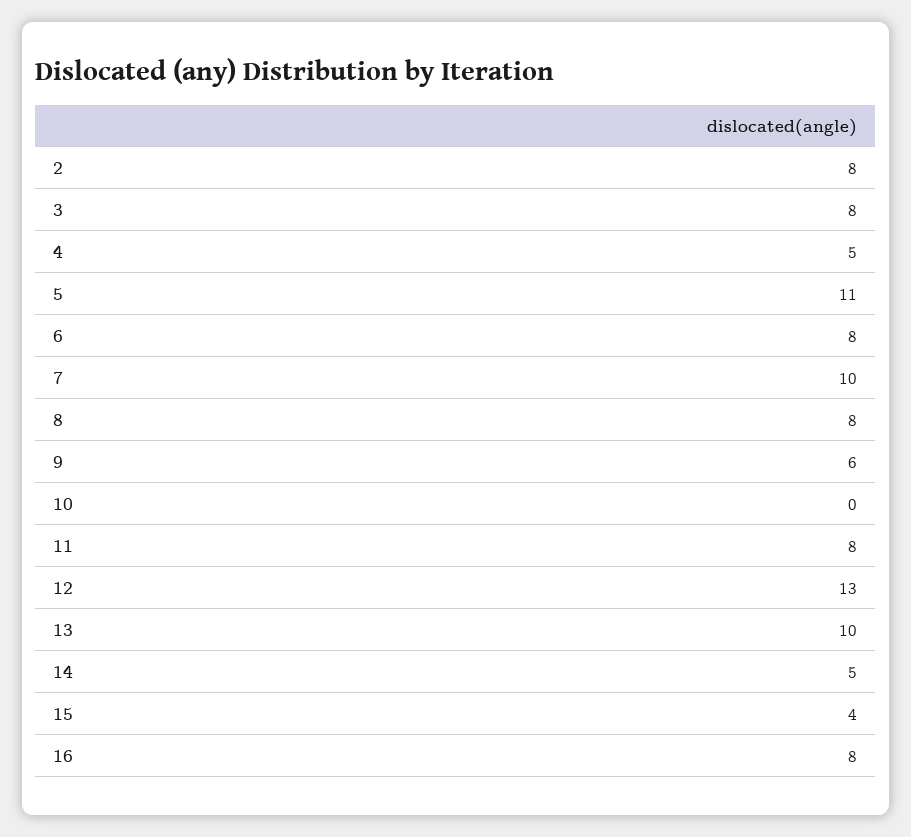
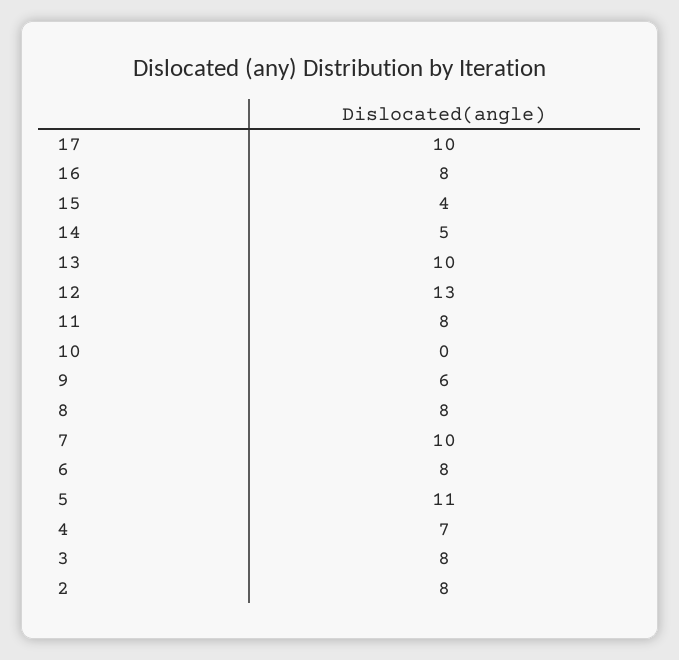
4: 5 -> 7
17: none -> 10

